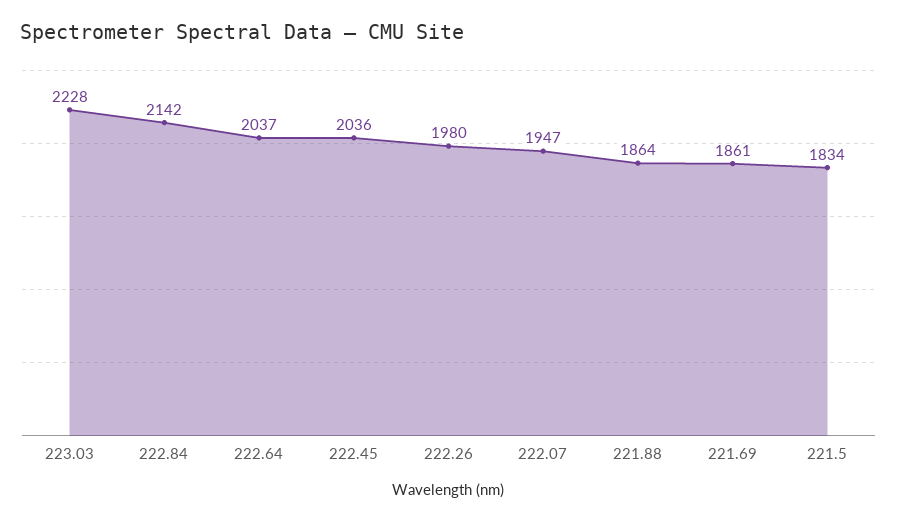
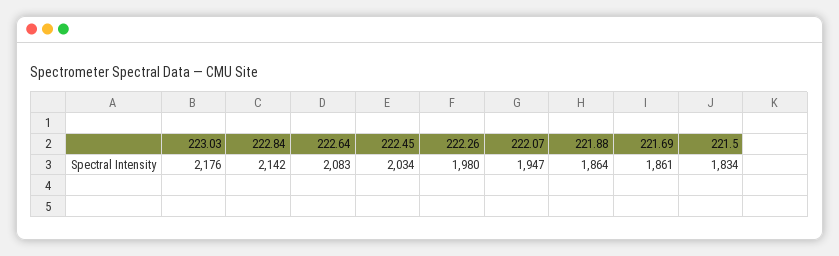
223.03: 2228 -> 2176
222.64: 2037 -> 2083
222.45: 2036 -> 2034

